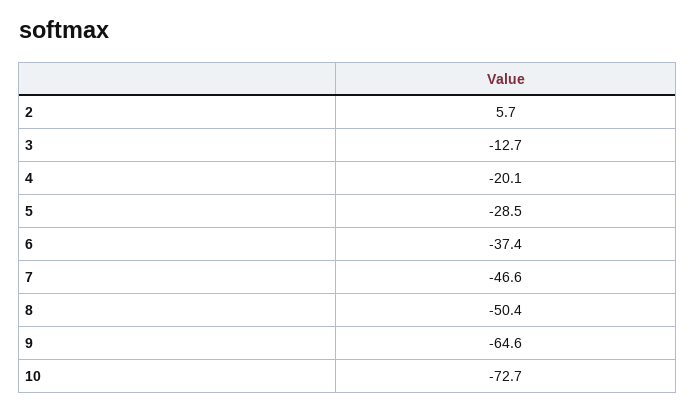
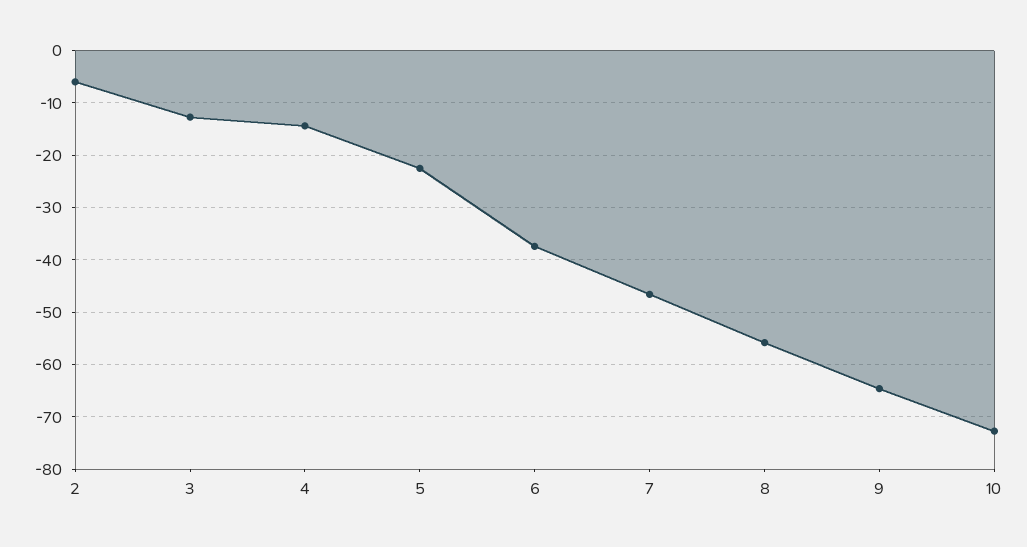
2: 5.7 -> -6
4: -20.1 -> -14
5: -28.5 -> -22
8: -50.4 -> -56

